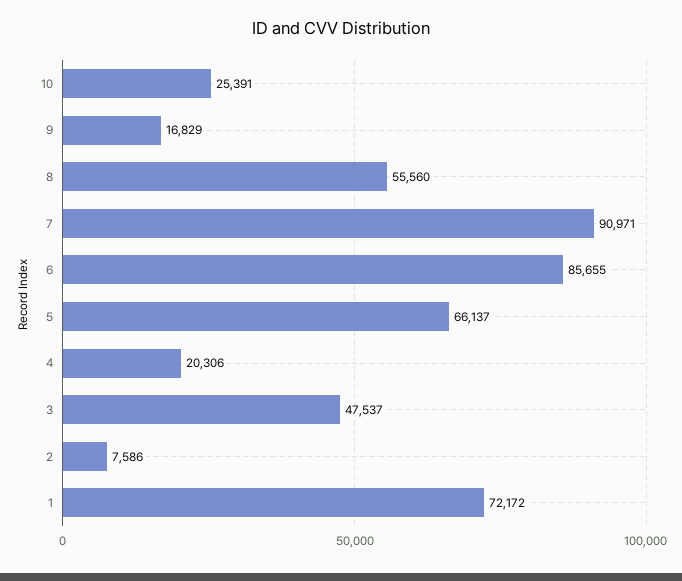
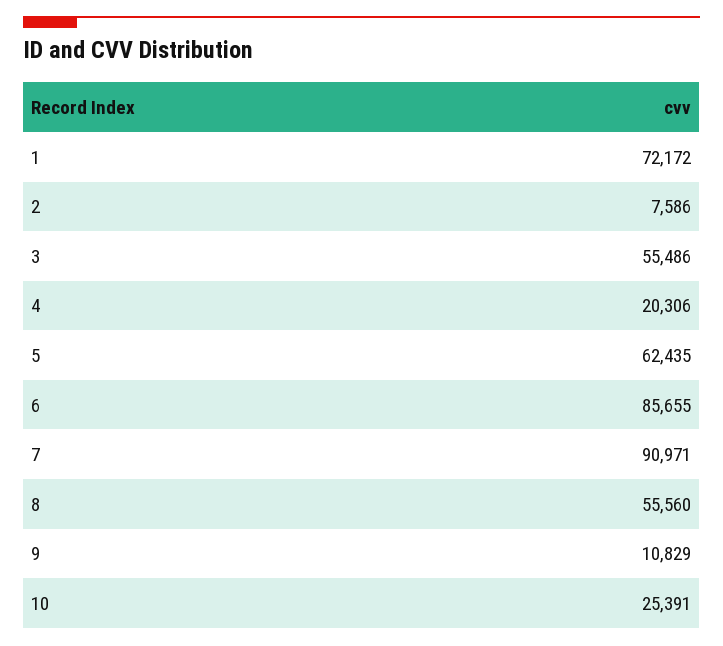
9: 16829 -> 10829
5: 66137 -> 62435
3: 47537 -> 55486

